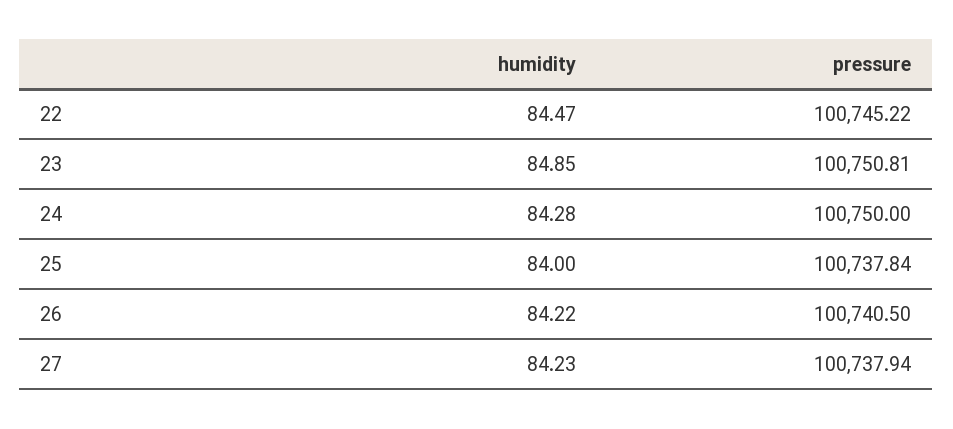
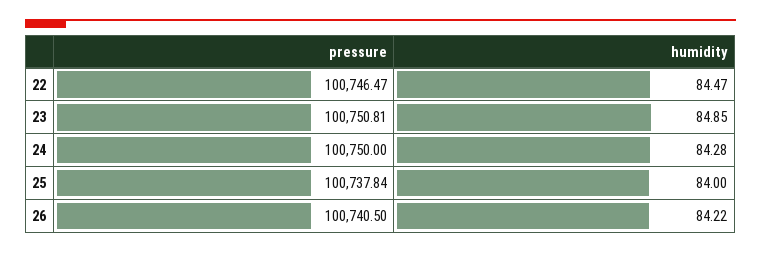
pressure, 22: 100745.22 -> 100746.47
humidity, 27: 84.23 -> none
pressure, 27: 100737.94 -> none

